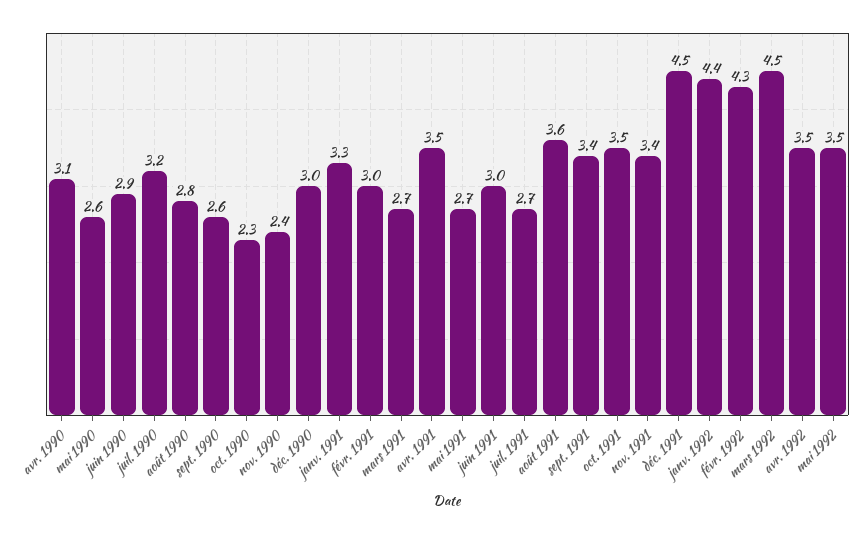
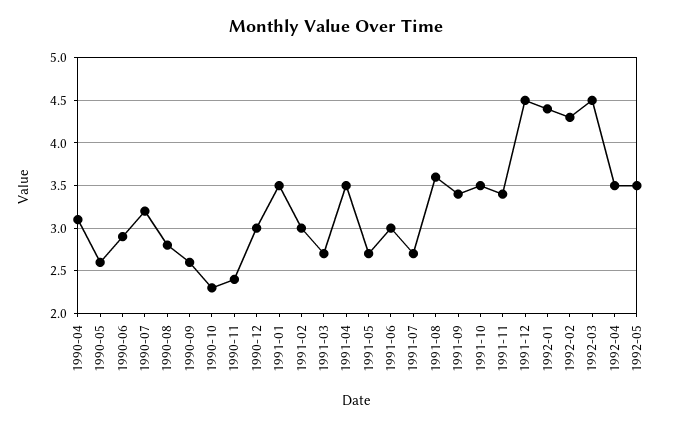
janv. 1991: 3.3 -> 3.5

